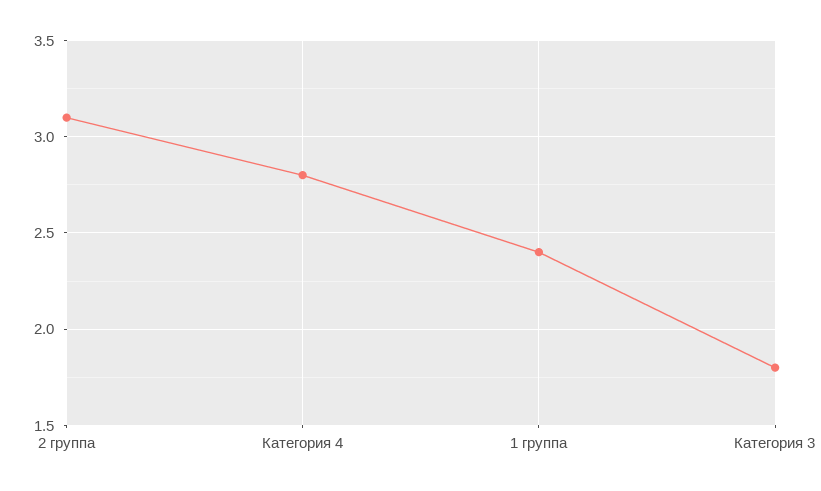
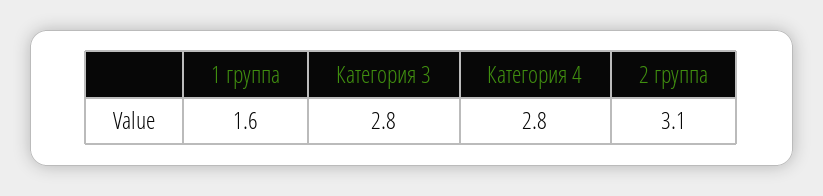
1 группа: 2.4 -> 1.6
Категория 3: 1.8 -> 2.8

